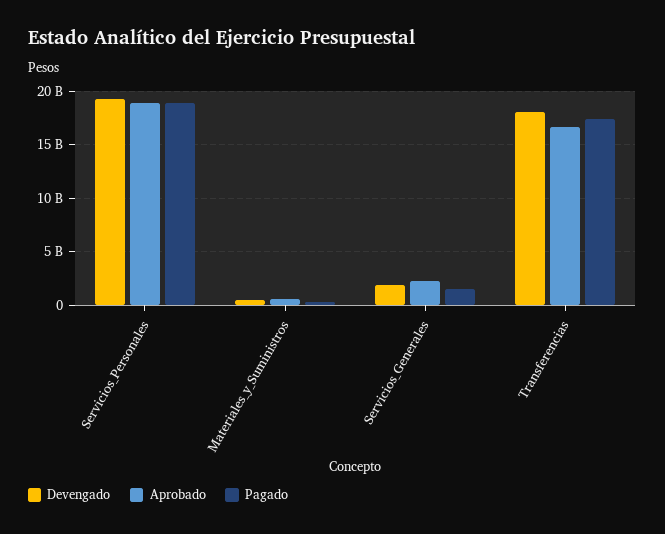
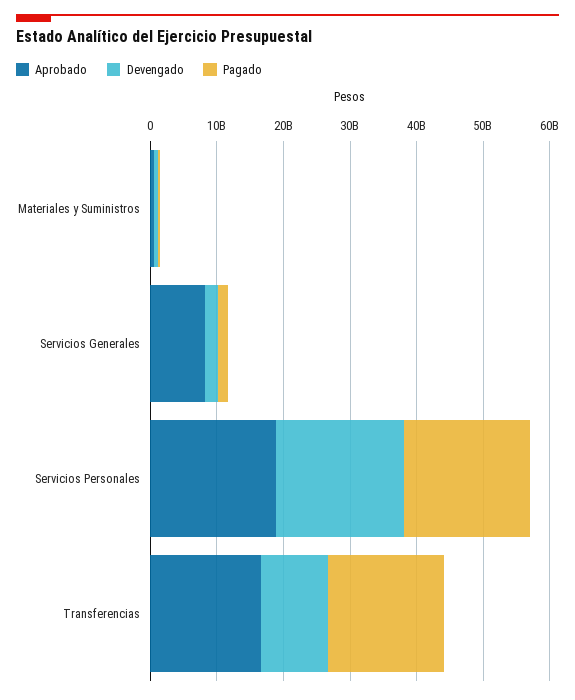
Aprobado, Servicios_Generales: 2000000000 -> 8000000000
Devengado, Transferencias: 18000000000 -> 10000000000

